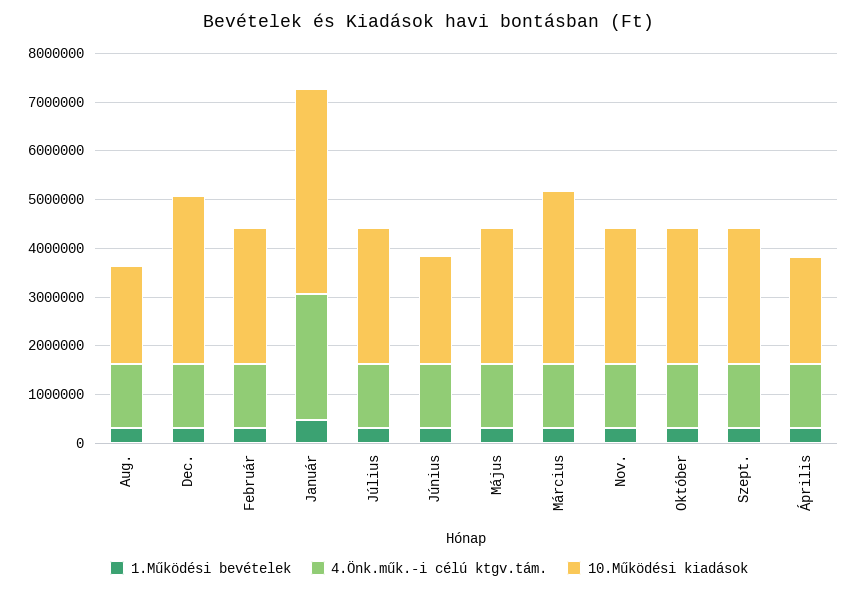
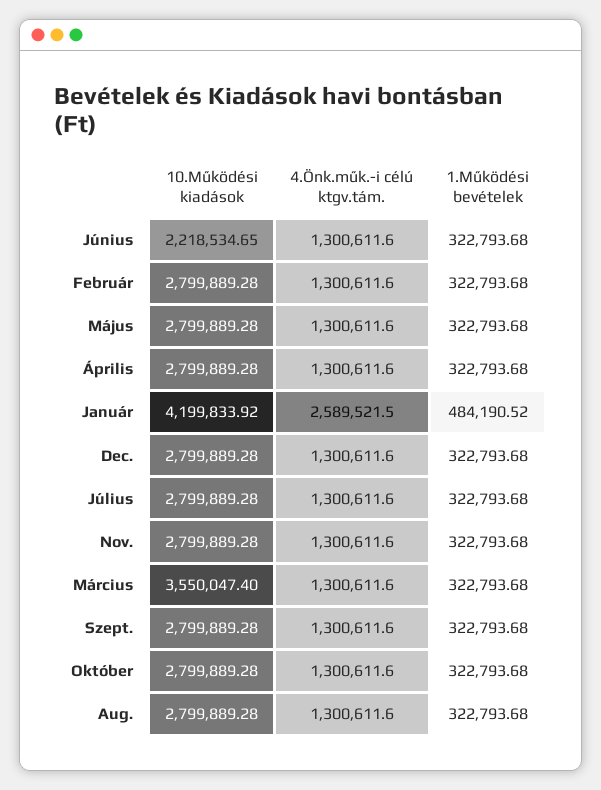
10.Működési kiadások, Aug.: 2000000 -> 2799889.28
10.Működési kiadások, Dec.: 3400000 -> 2799889.28
10.Működési kiadások, Április: 2200000 -> 2799889.28

